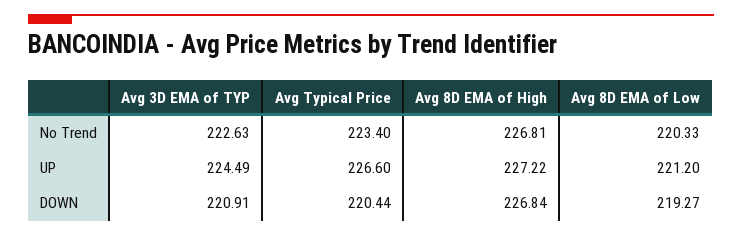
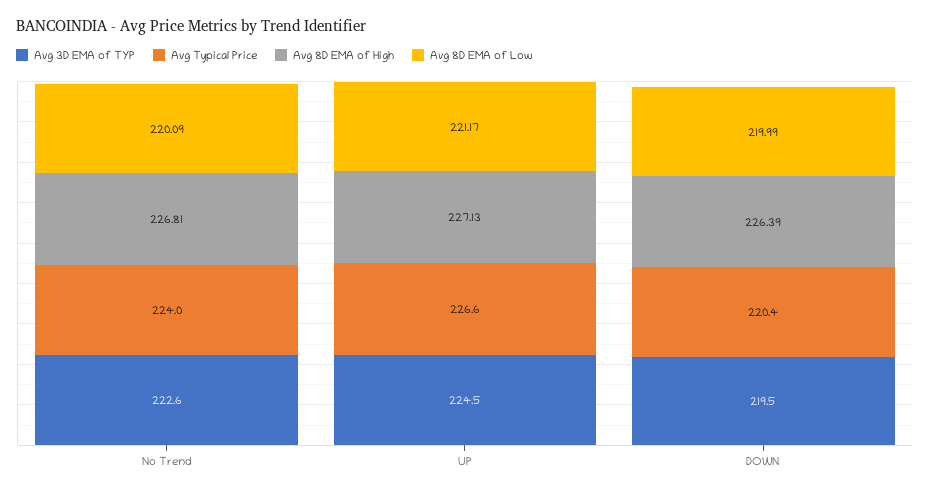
Avg Typical Price, No Trend: 223.4 -> 224
Avg 8D EMA of Low, No Trend: 220.33 -> 220.09
Avg 8D EMA of High, UP: 227.22 -> 227.13
Avg 8D EMA of Low, UP: 221.2 -> 221.17
Avg 3D EMA of TYP, DOWN: 220.91 -> 219.5
Avg 8D EMA of High, DOWN: 226.84 -> 226.39
Avg 8D EMA of Low, DOWN: 219.27 -> 219.99

